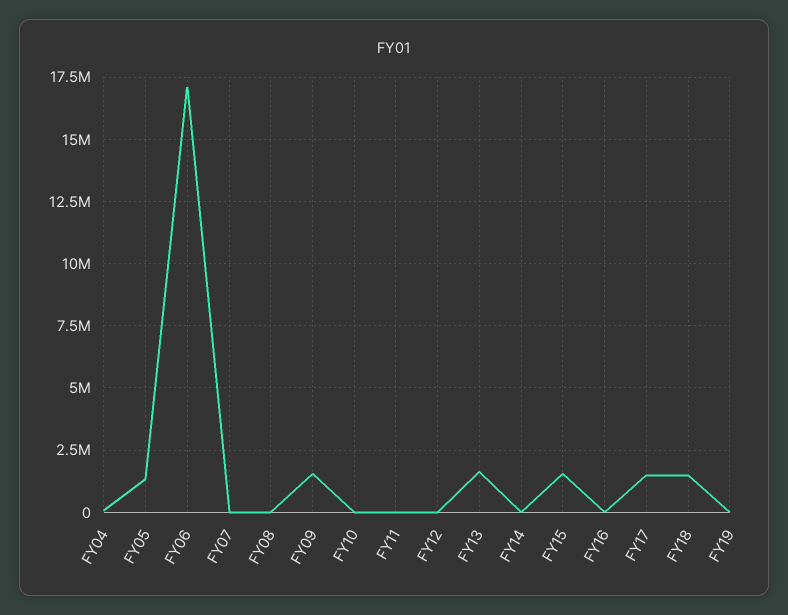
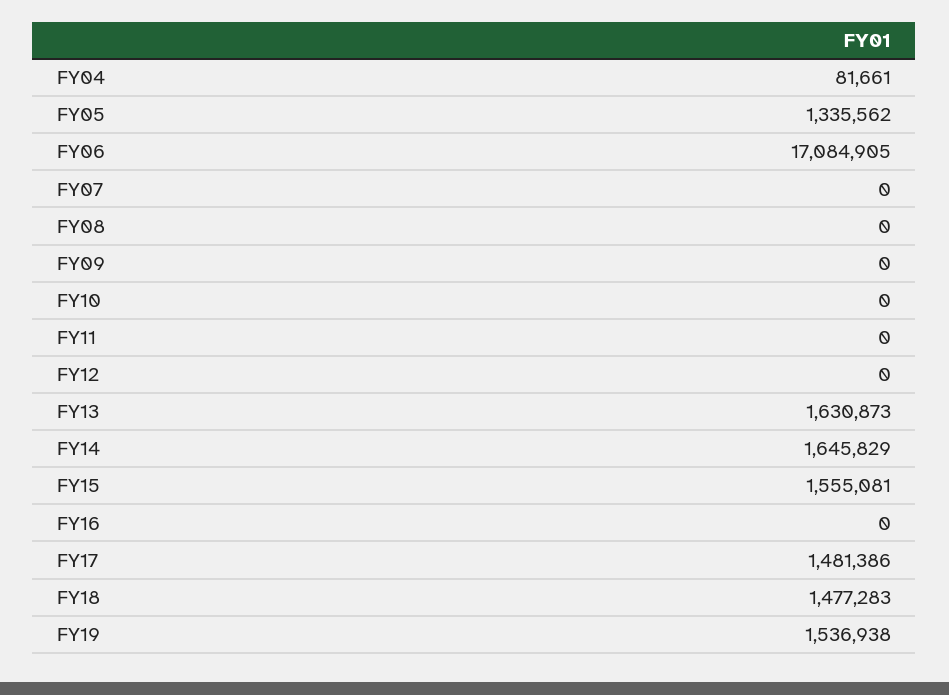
FY09: 1500000 -> 0
FY14: 0 -> 1645829
FY19: 0 -> 1536938

